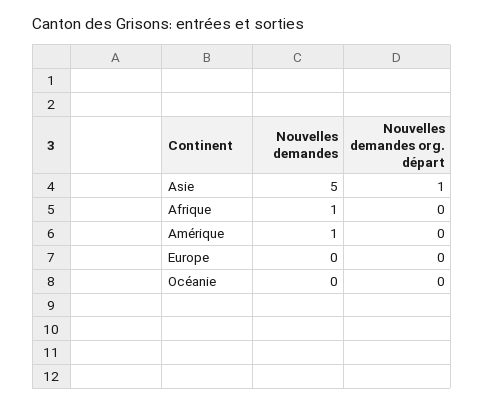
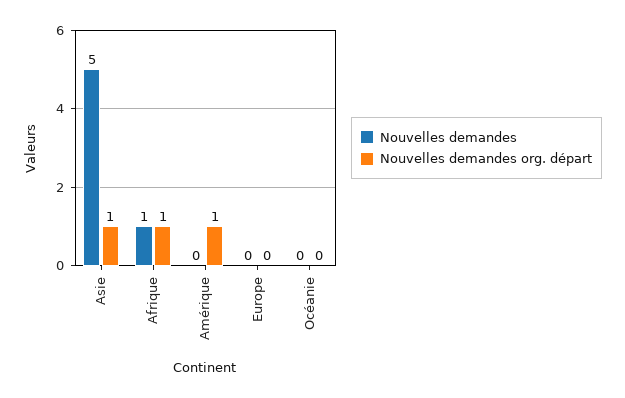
Nouvelles demandes org. départ, Afrique: 0 -> 1
Nouvelles demandes, Amérique: 1 -> 0
Nouvelles demandes org. départ, Amérique: 0 -> 1

